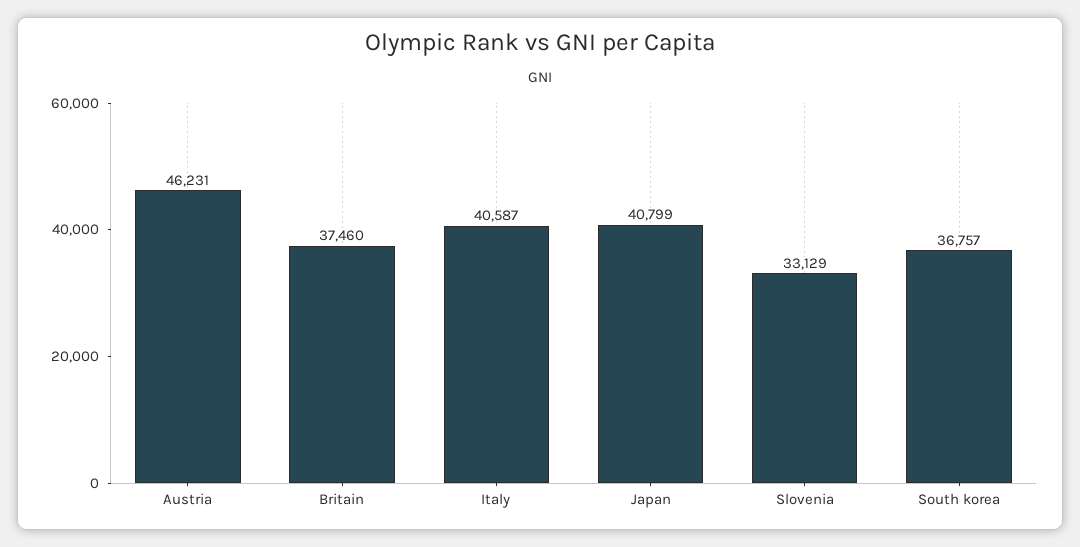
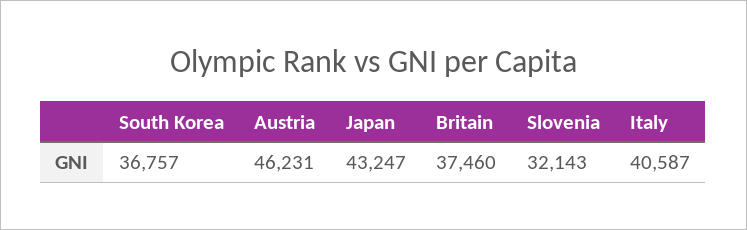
Japan: 40799 -> 43247
Slovenia: 33129 -> 32143

